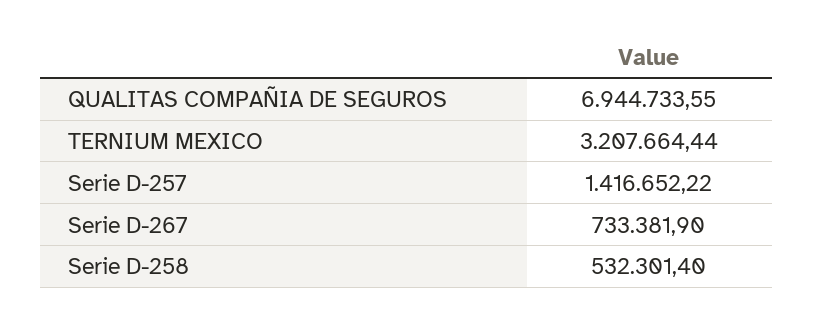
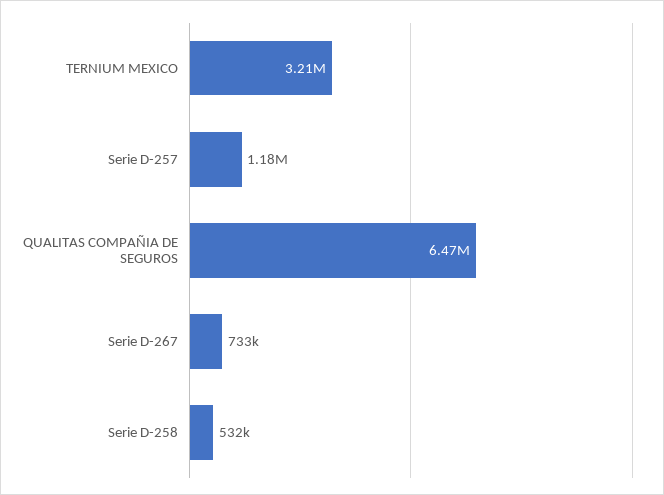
QUALITAS COMPAÑIA DE SEGUROS: 6944733.55 -> 6470000
Serie D-257: 1416652.22 -> 1180000

